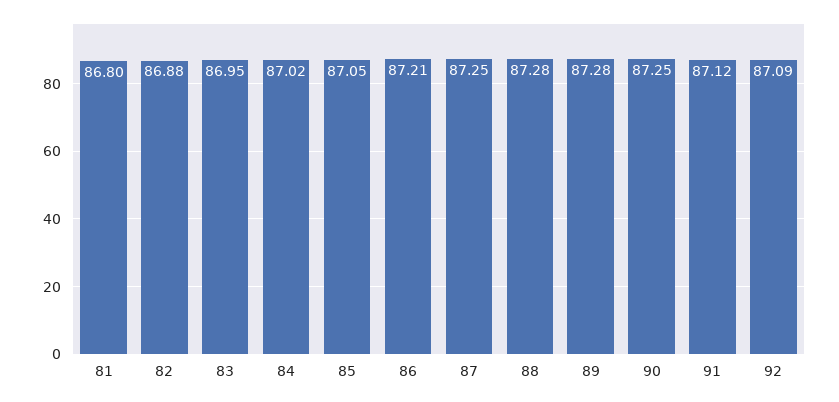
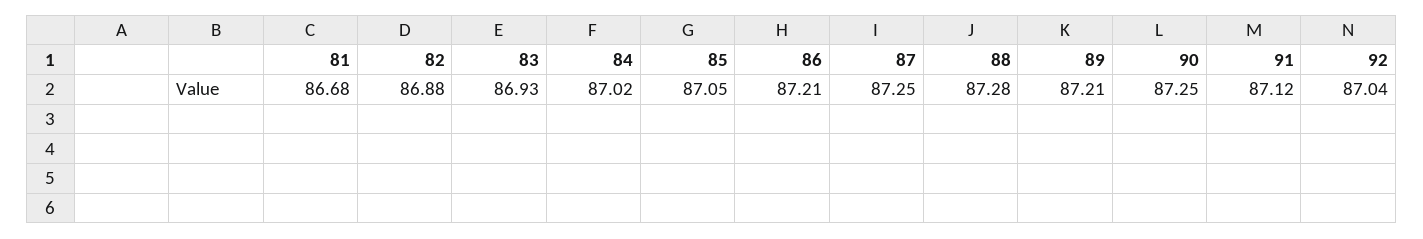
81: 86.8 -> 86.68
83: 86.95 -> 86.93
89: 87.28 -> 87.21
92: 87.09 -> 87.04

